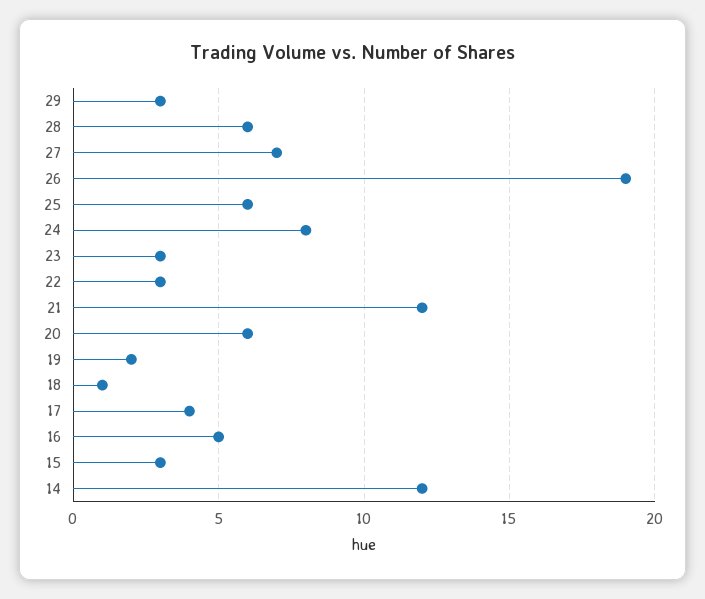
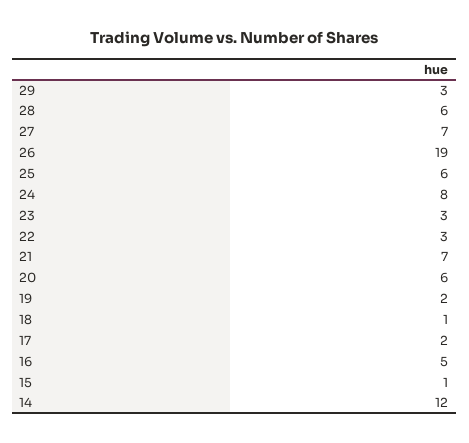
21: 12 -> 7
17: 4 -> 2
15: 3 -> 1

